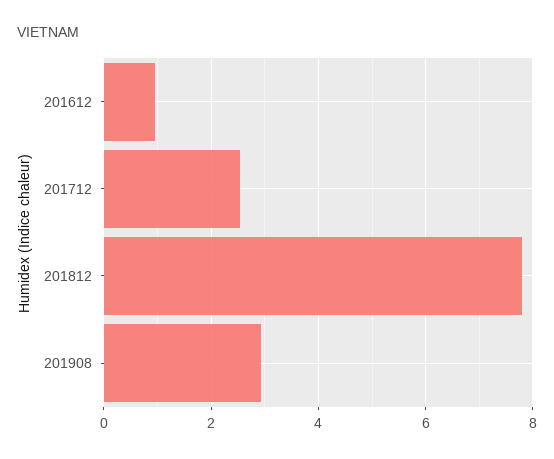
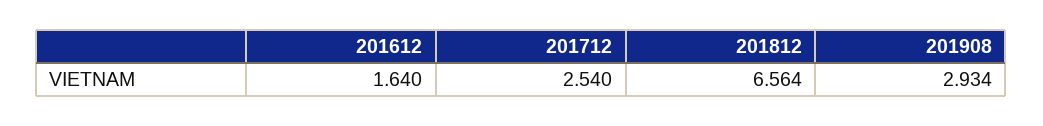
201612: 1 -> 1.64
201812: 7.8 -> 6.564

